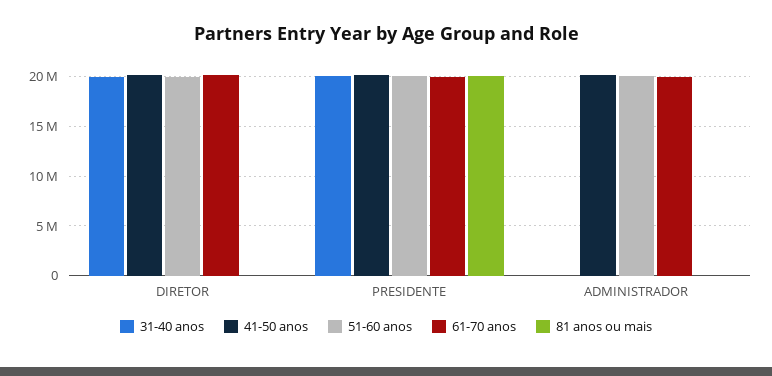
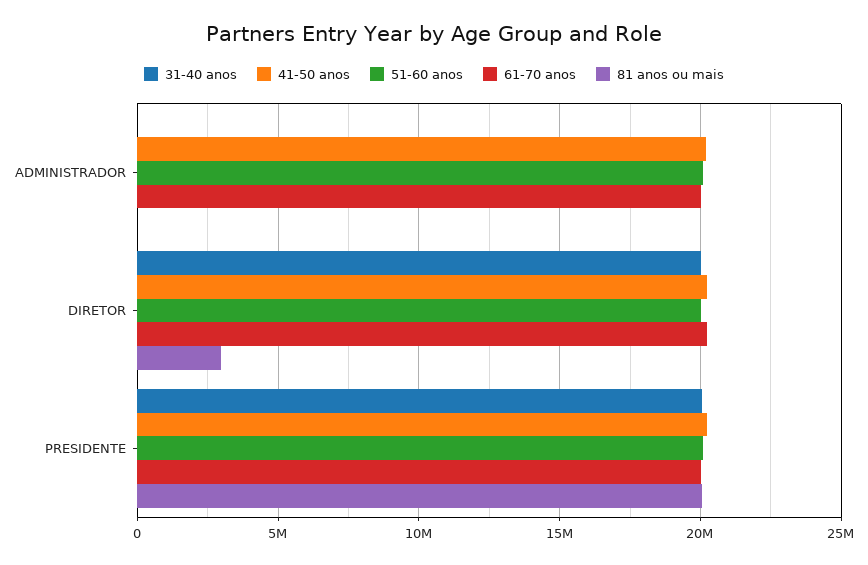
81 anos ou mais, DIRETOR: 0 -> 3000000

